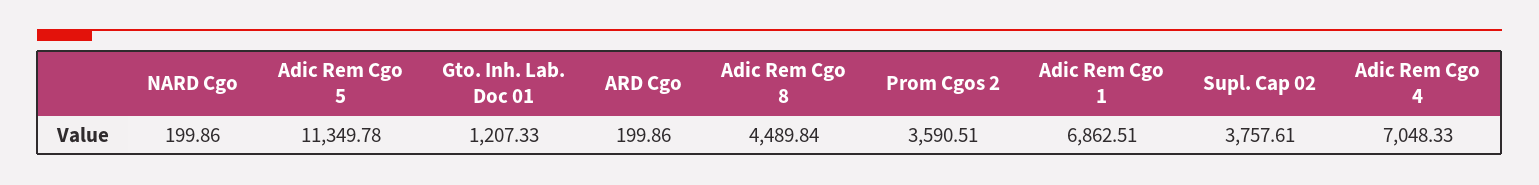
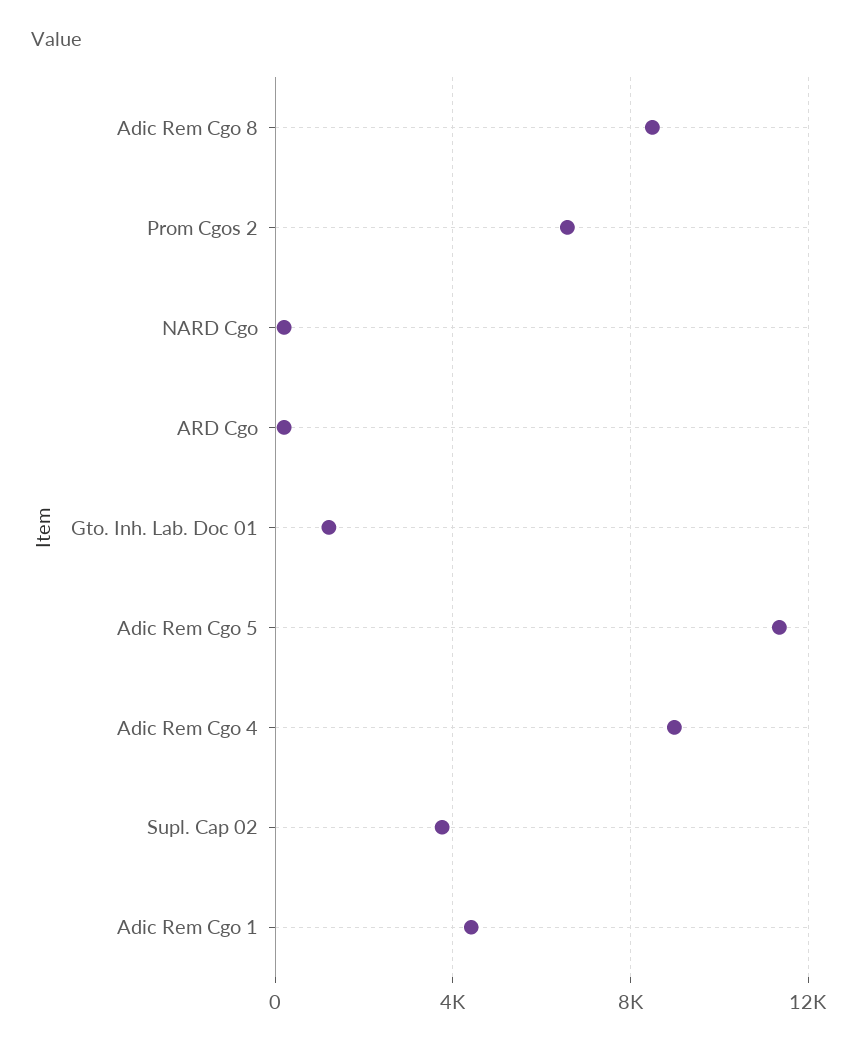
Adic Rem Cgo 8: 4489.84 -> 8500
Prom Cgos 2: 3590.51 -> 6500
Adic Rem Cgo 1: 6862.51 -> 4500
Adic Rem Cgo 4: 7048.33 -> 9000

